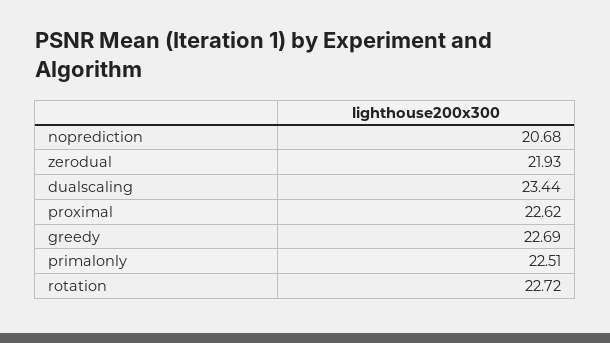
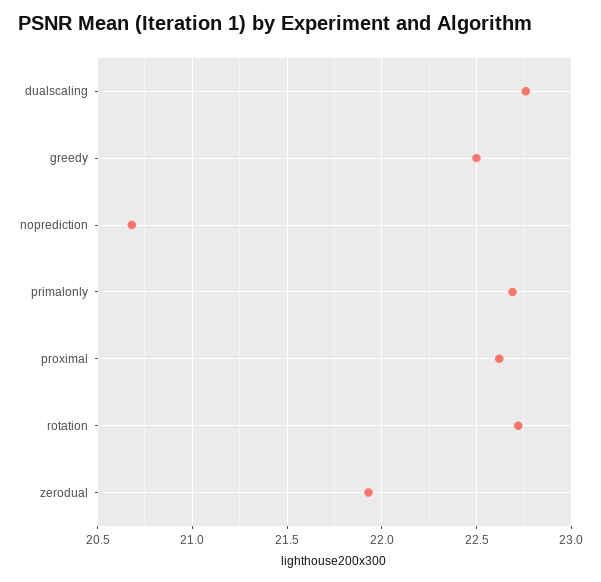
dualscaling: 23.44 -> 22.75
greedy: 22.69 -> 22.5
primalonly: 22.51 -> 22.7

